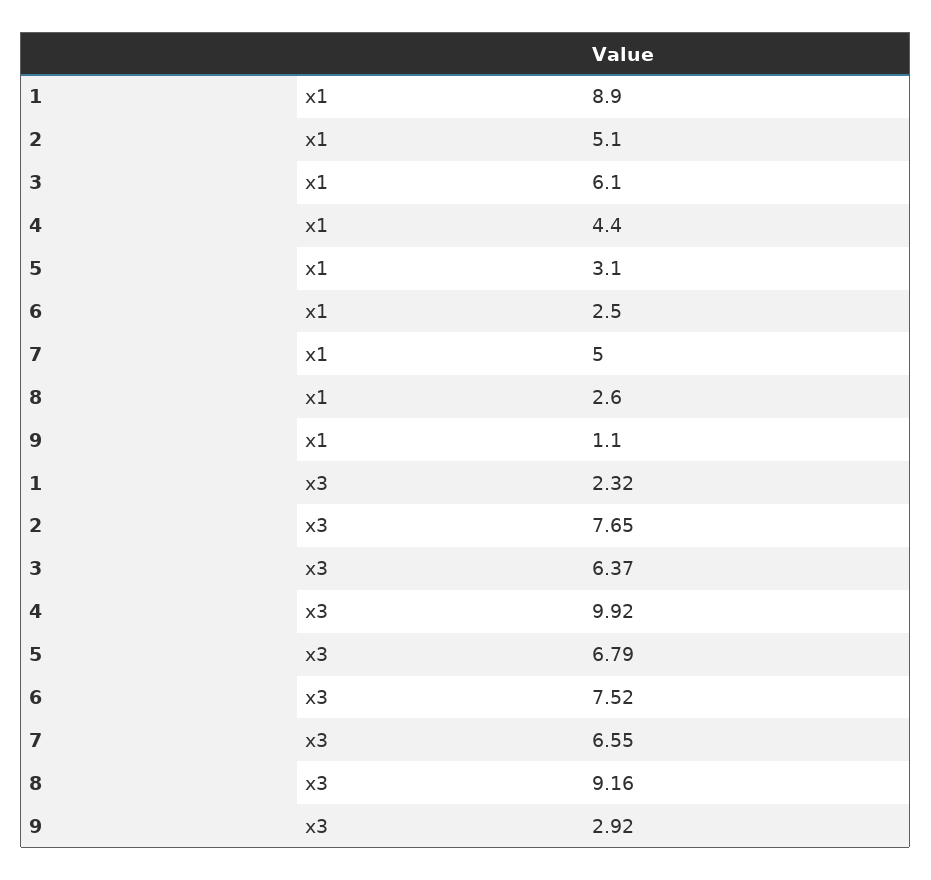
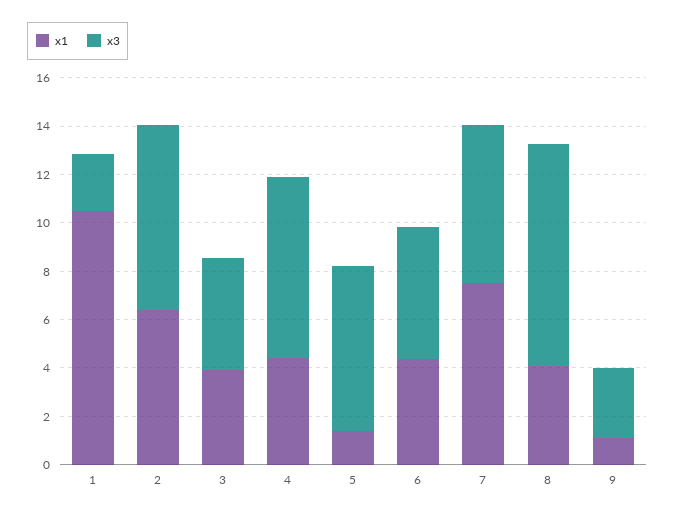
x1, 1: 8.9 -> 10.5
x1, 2: 5.1 -> 6.5
x1, 3: 6.1 -> 4
x1, 5: 3.1 -> 1.5
x1, 6: 2.5 -> 4.5
x1, 7: 5 -> 7.5
x1, 8: 2.6 -> 4
x3, 3: 6.37 -> 4.5
x3, 4: 9.92 -> 7.5
x3, 6: 7.52 -> 5.5

